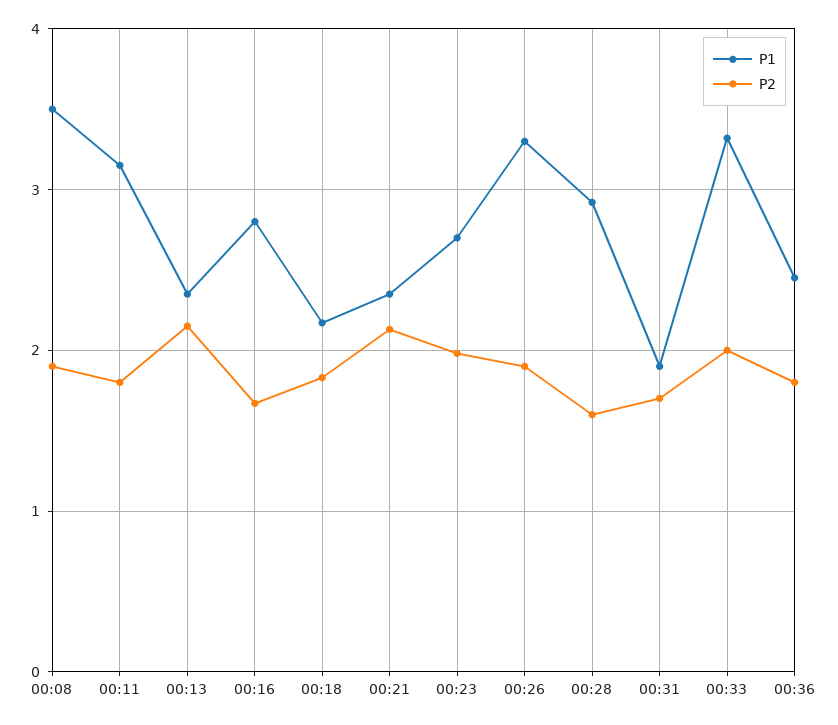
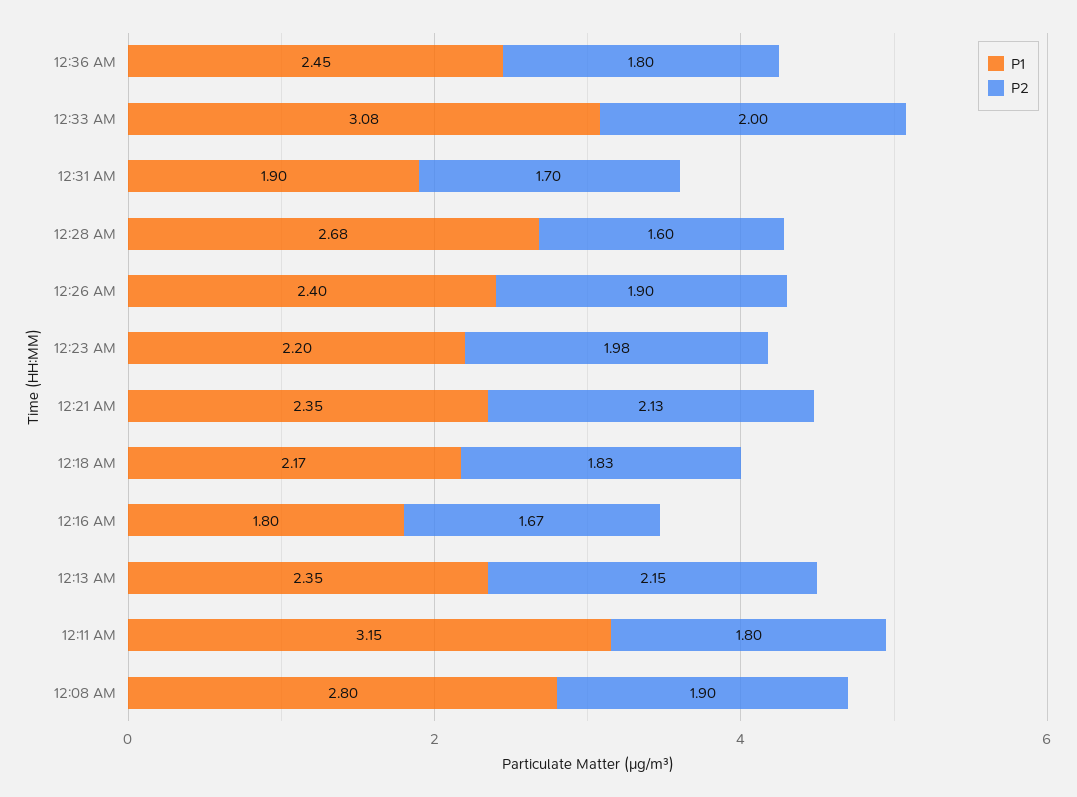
P1, 00:08: 3.5 -> 2.8
P1, 00:16: 2.8 -> 1.8
P1, 00:23: 2.7 -> 2.2
P1, 00:26: 3.3 -> 2.4
P1, 00:28: 2.9 -> 2.68
P1, 00:33: 3.3 -> 3.08

